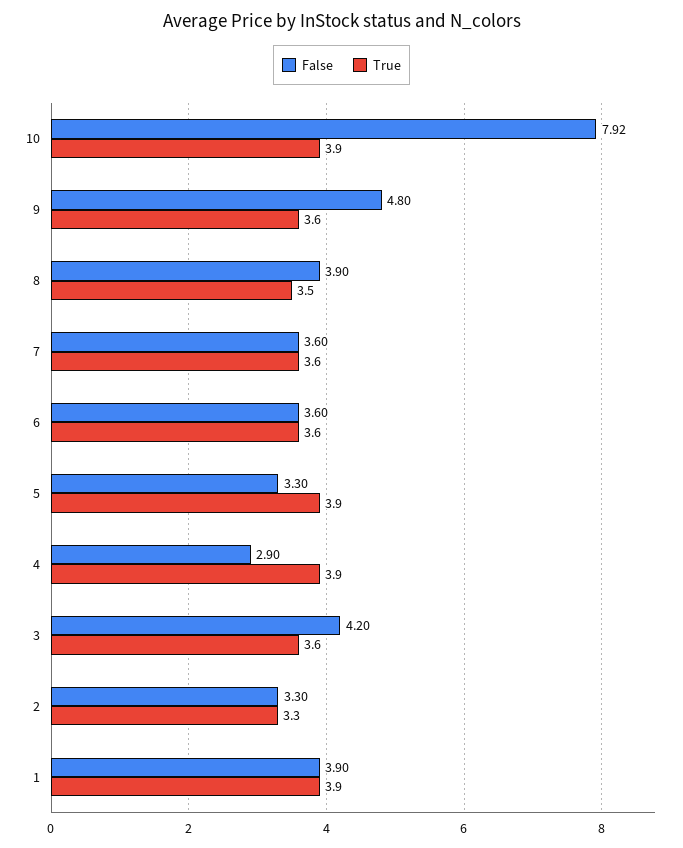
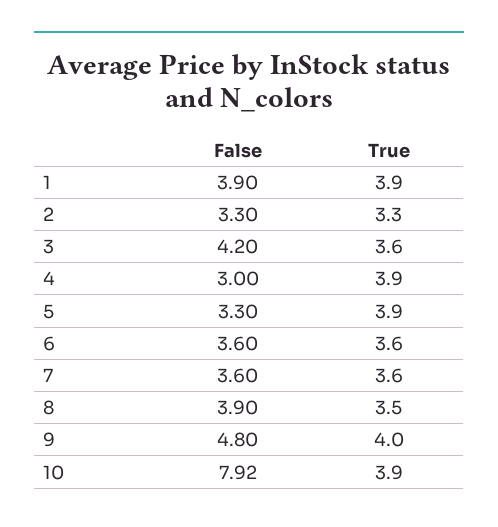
True, 9: 3.6 -> 4
False, 4: 2.9 -> 3

